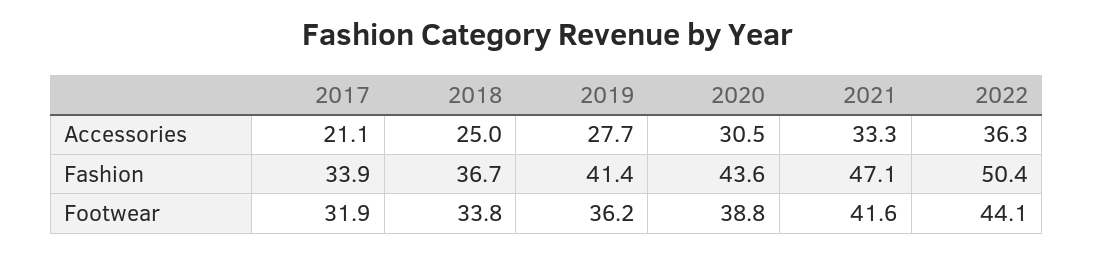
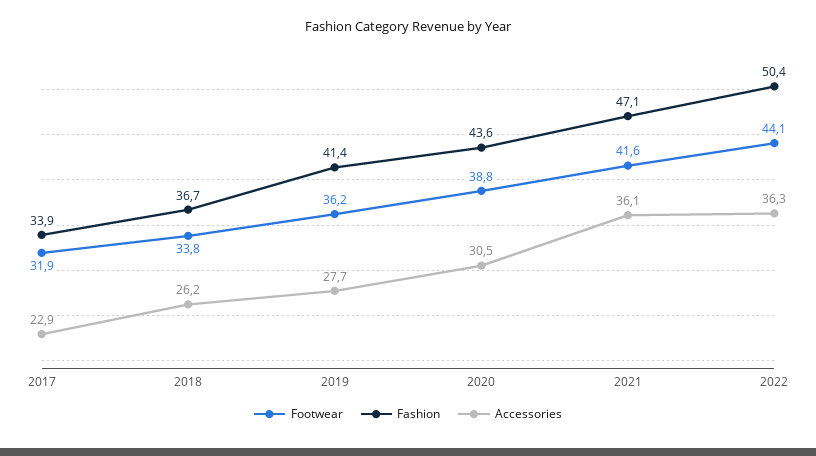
Accessories, 2017: 21.1 -> 22.9
Accessories, 2018: 25 -> 26.2
Accessories, 2021: 33.3 -> 36.1

